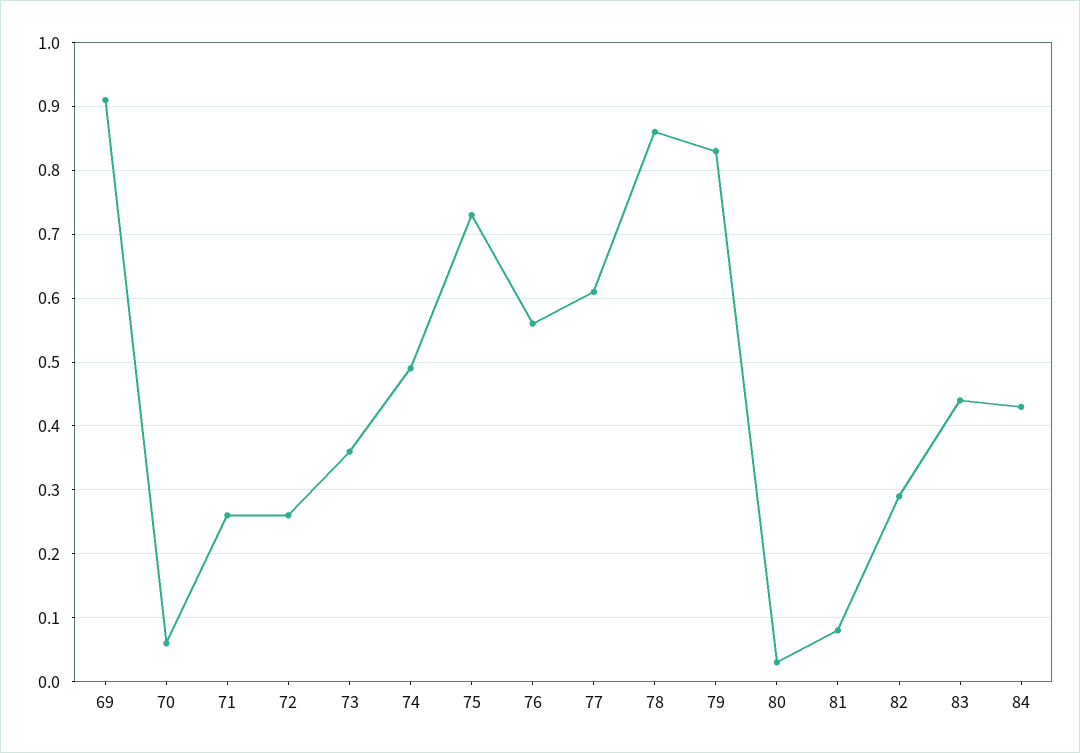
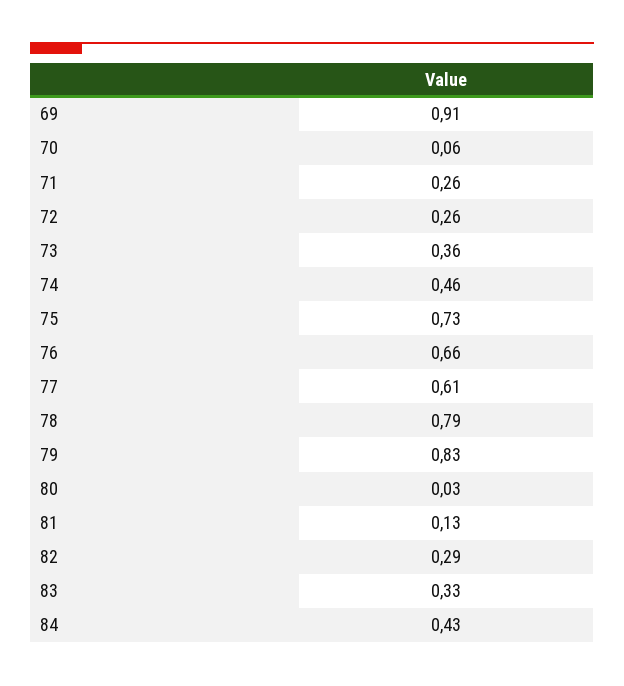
74: 0.49 -> 0.46
76: 0.56 -> 0.66
78: 0.86 -> 0.79
81: 0.08 -> 0.13
83: 0.44 -> 0.33

